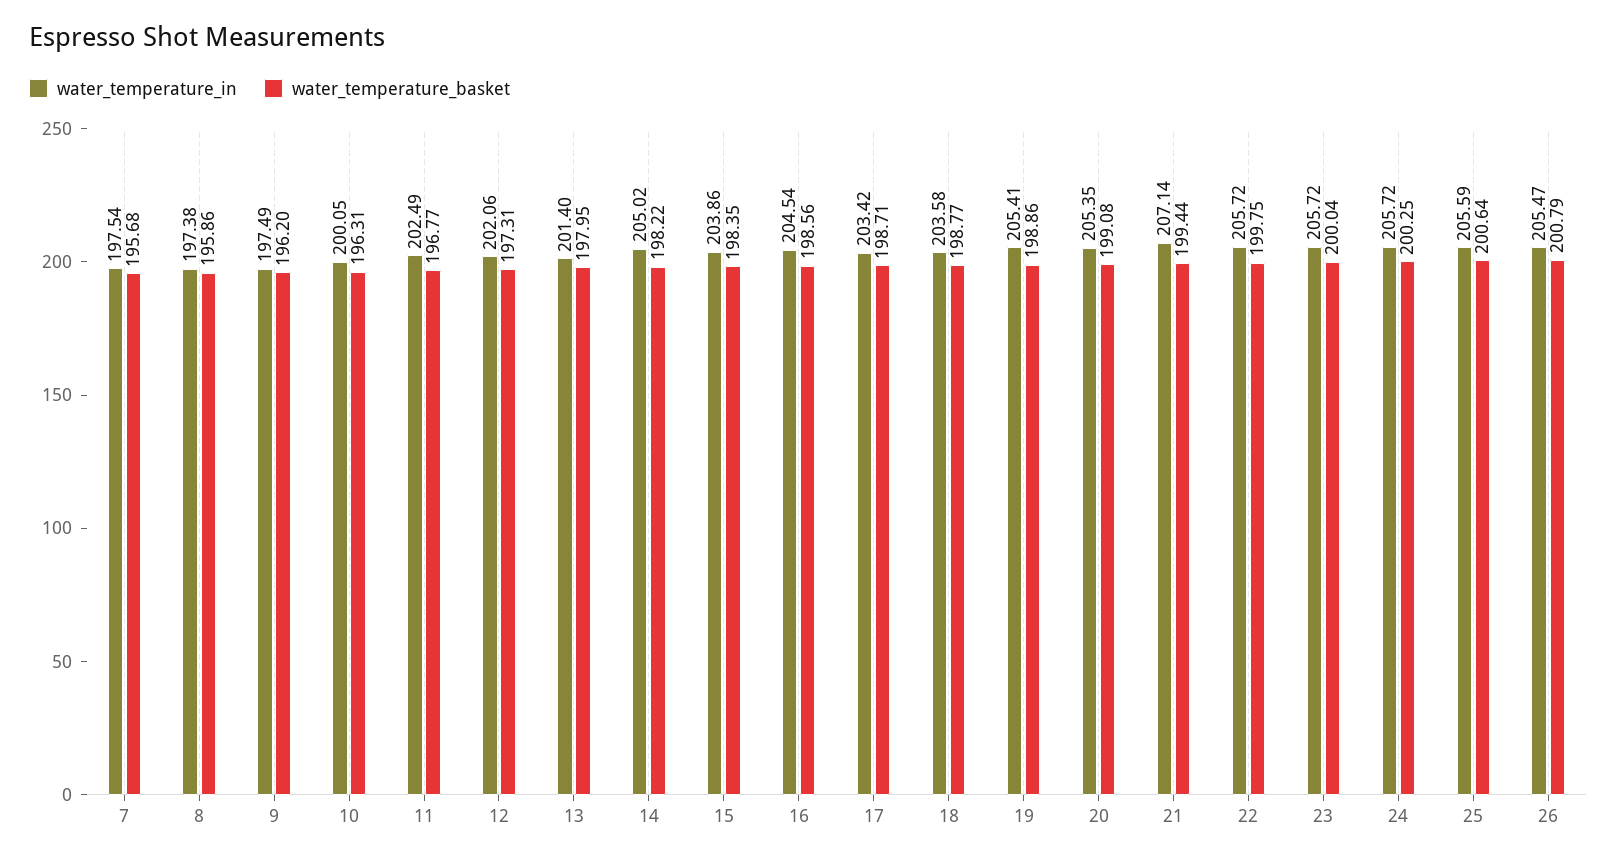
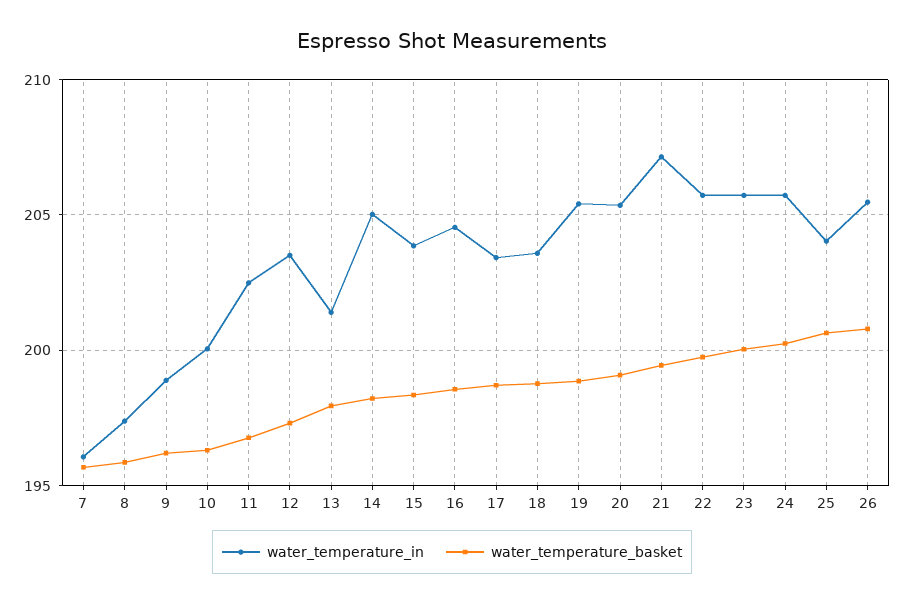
water_temperature_in, 7: 197.54 -> 196
water_temperature_in, 9: 197.49 -> 199
water_temperature_in, 12: 202.06 -> 203.5
water_temperature_in, 25: 205.59 -> 204

